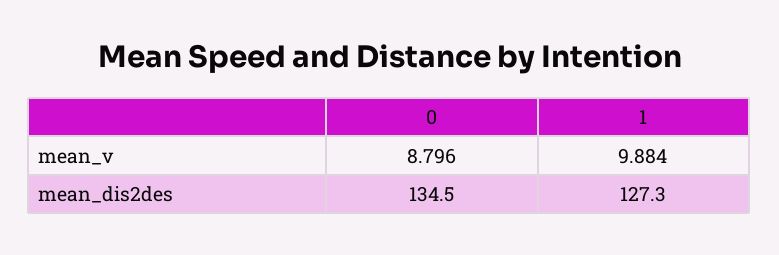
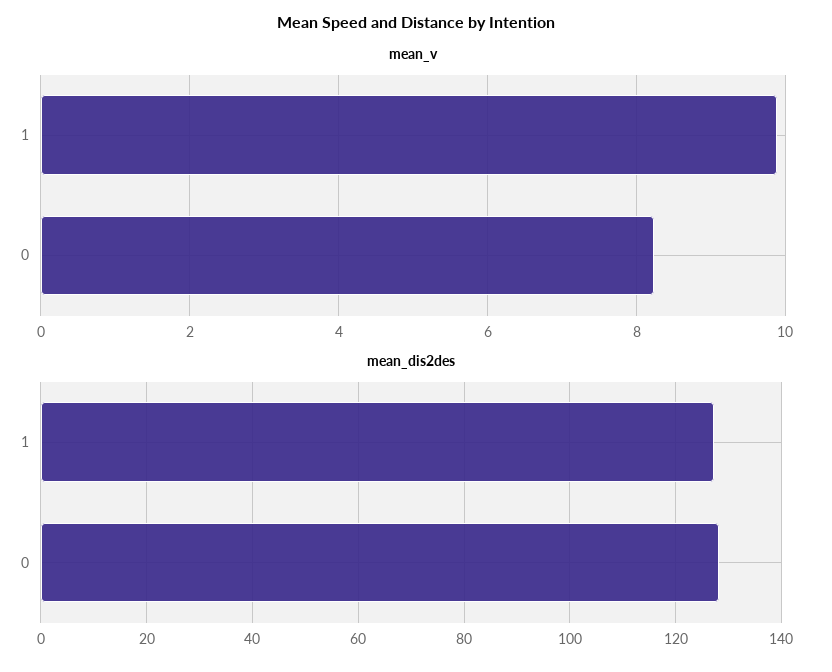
mean_v, 0: 8.796 -> 8.2
mean_dis2des, 0: 134.5 -> 128

